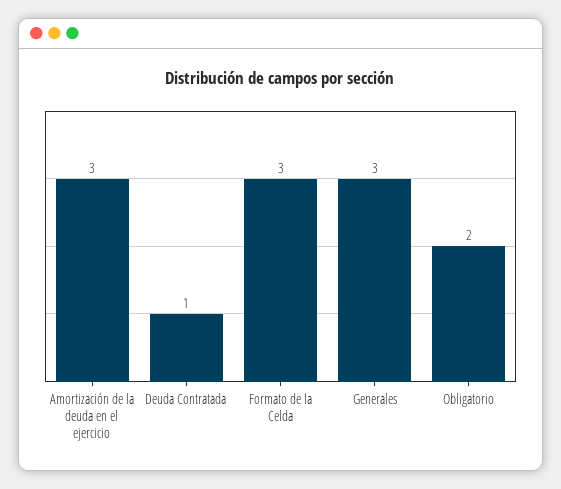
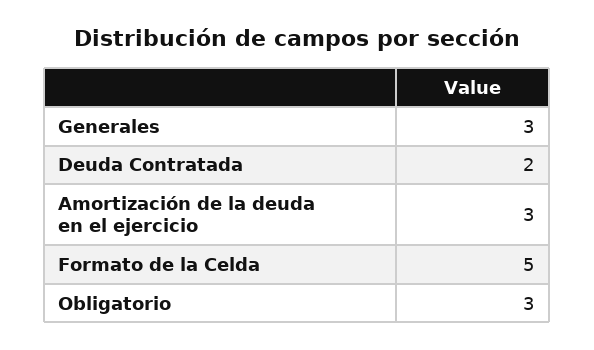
Deuda Contratada: 1 -> 2
Formato de la Celda: 3 -> 5
Obligatorio: 2 -> 3

